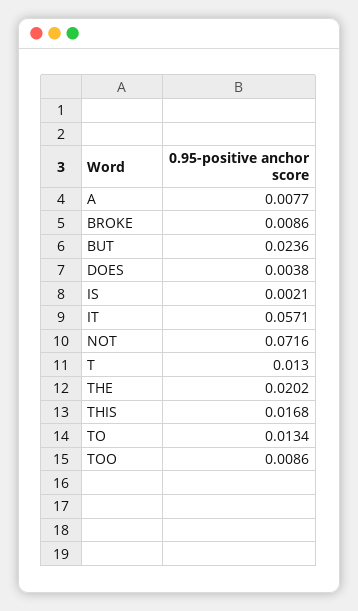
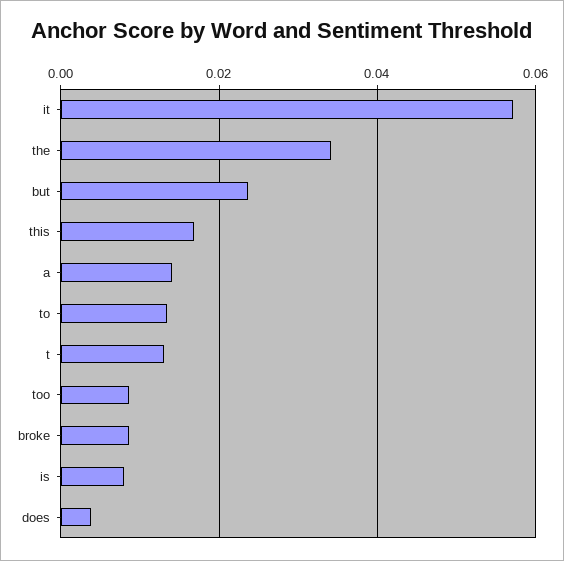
A: 0.0077 -> 0.014
IS: 0.0021 -> 0.008
NOT: 0.0716 -> none
THE: 0.0202 -> 0.034

